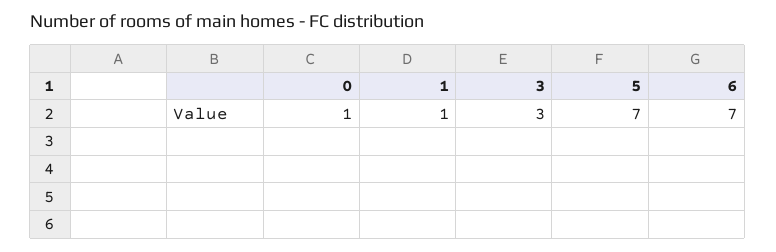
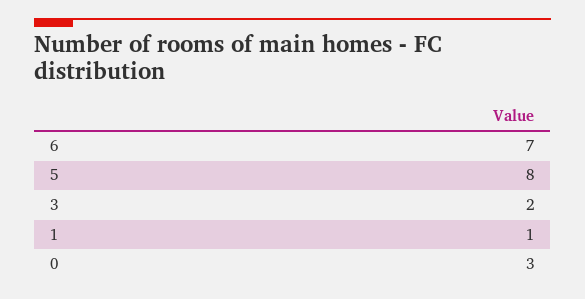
0: 1 -> 3
3: 3 -> 2
5: 7 -> 8

